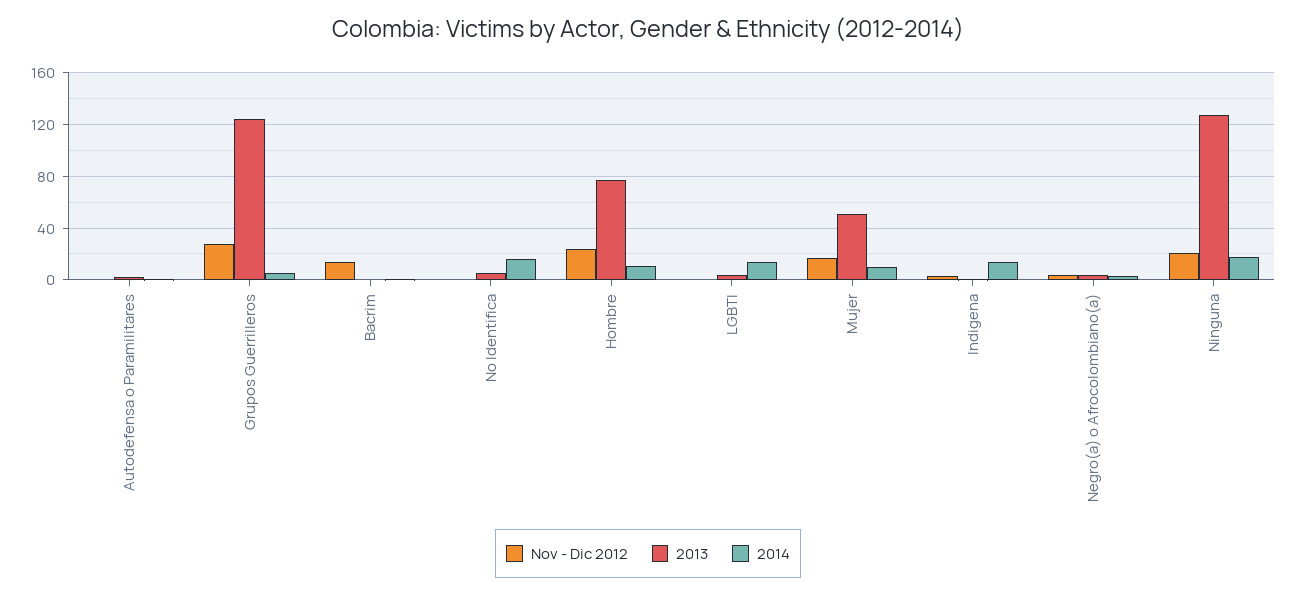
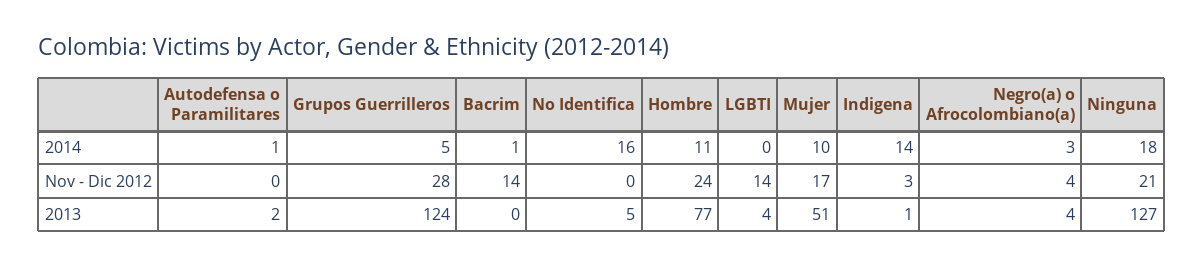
Nov - Dic 2012, LGBTI: 0 -> 14
2014, LGBTI: 15 -> 0

